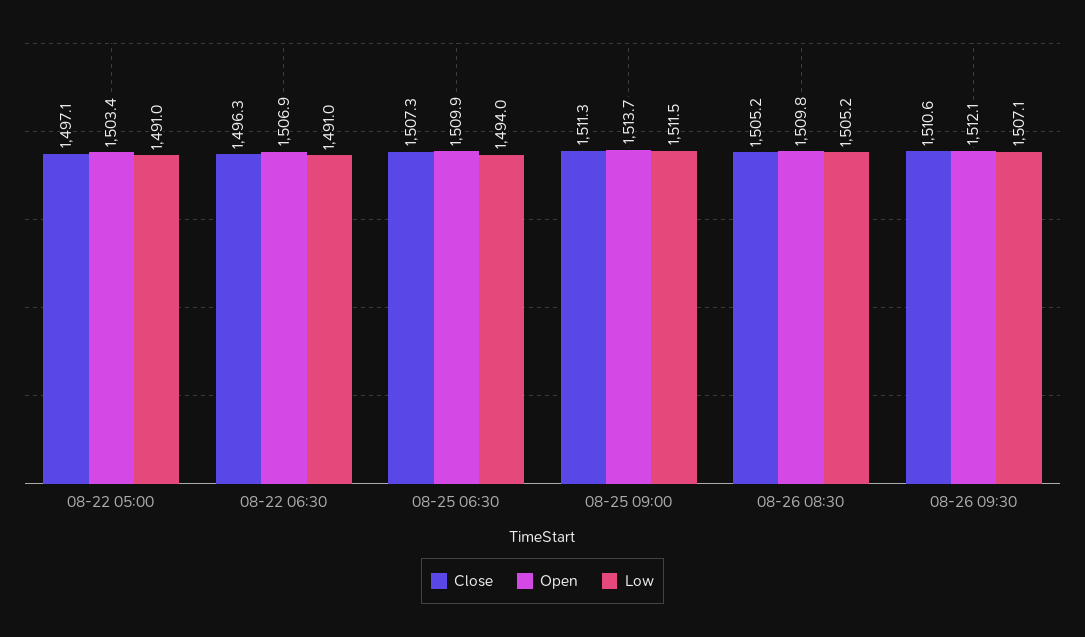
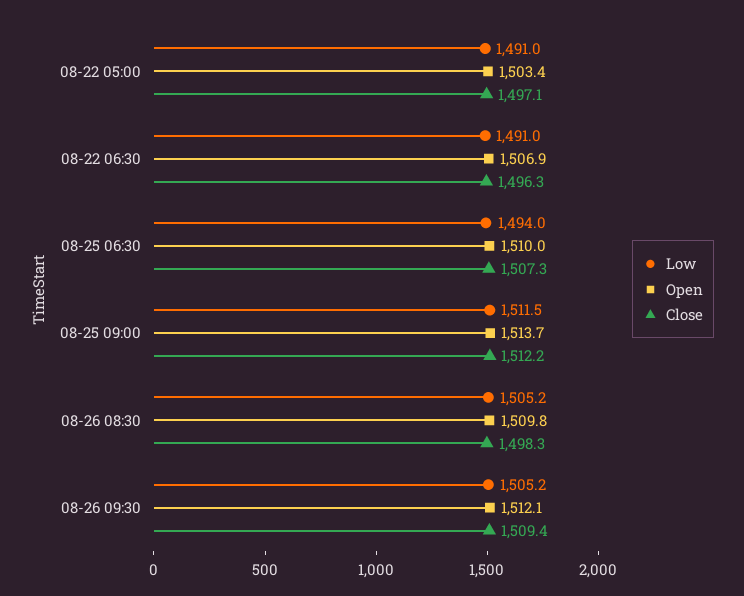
Open, 08-25 06:30: 1509.9 -> 1510
Close, 08-25 09:00: 1511.3 -> 1512.2
Close, 08-26 08:30: 1505.2 -> 1498.3
Close, 08-26 09:30: 1510.6 -> 1509.4
Low, 08-26 09:30: 1507.1 -> 1505.2

